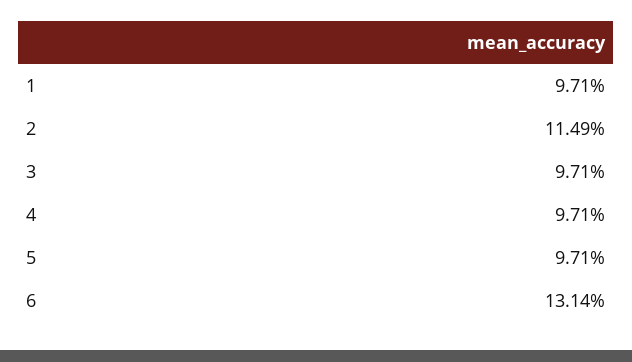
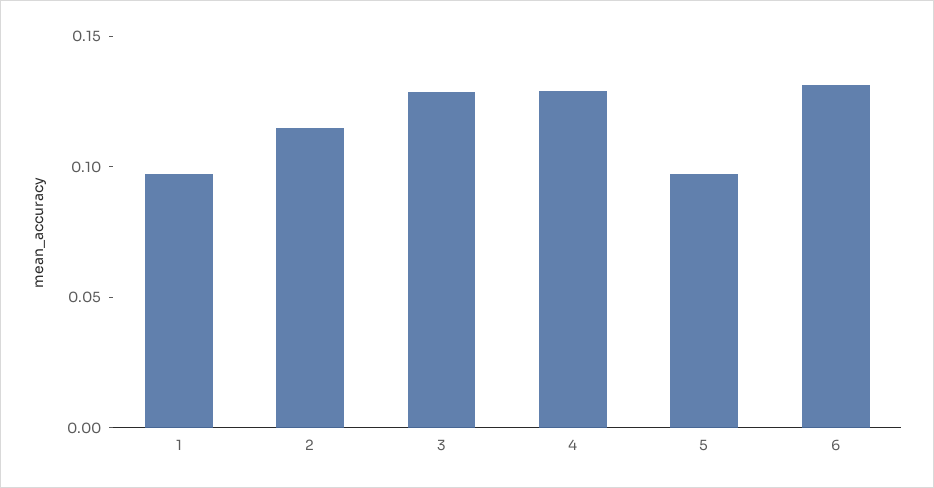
3: 0.0971 -> 0.13
4: 0.0971 -> 0.13

